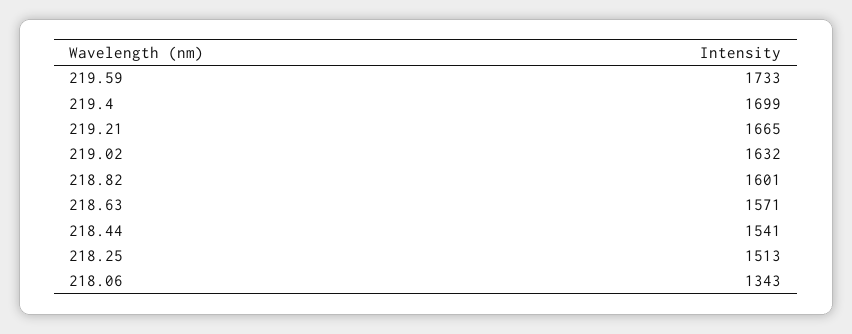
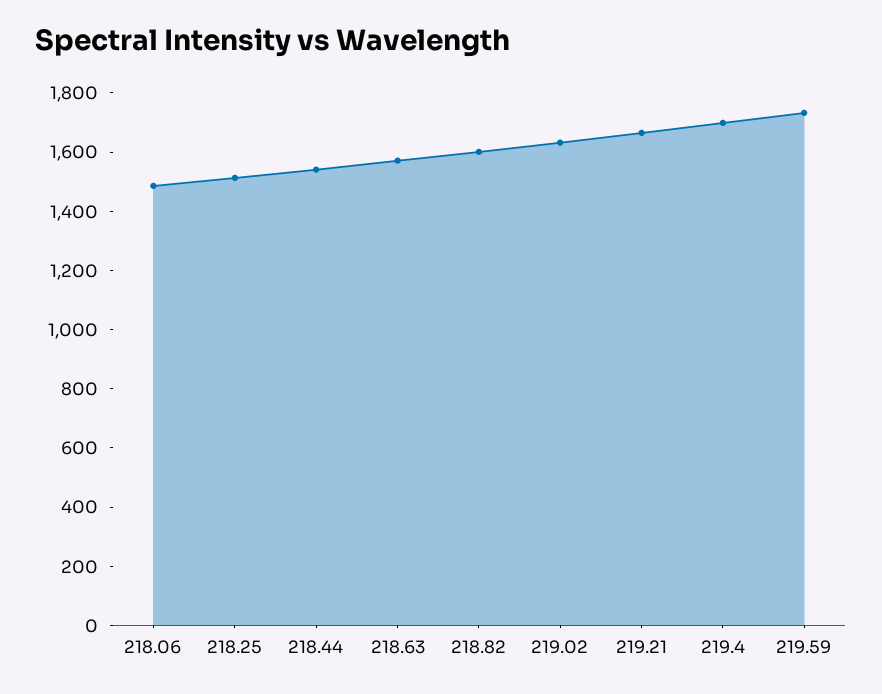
218.06: 1343 -> 1500

